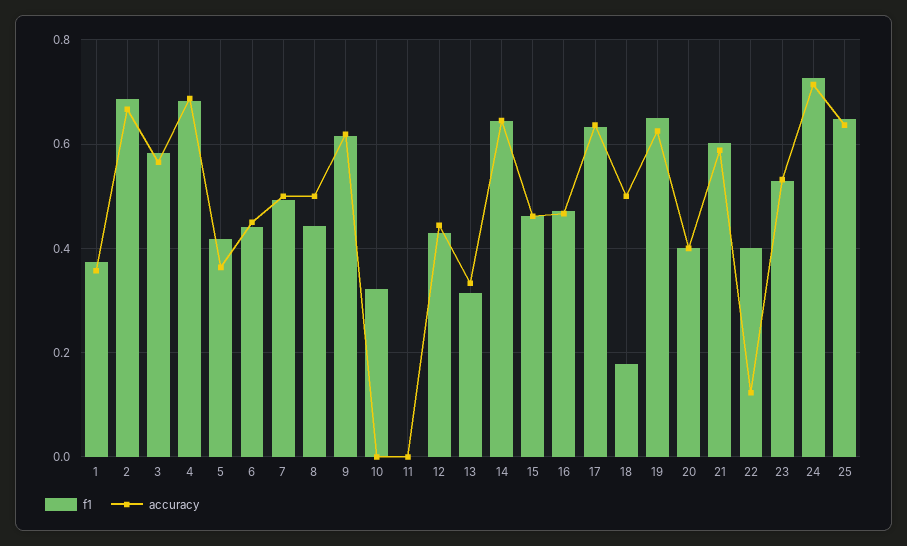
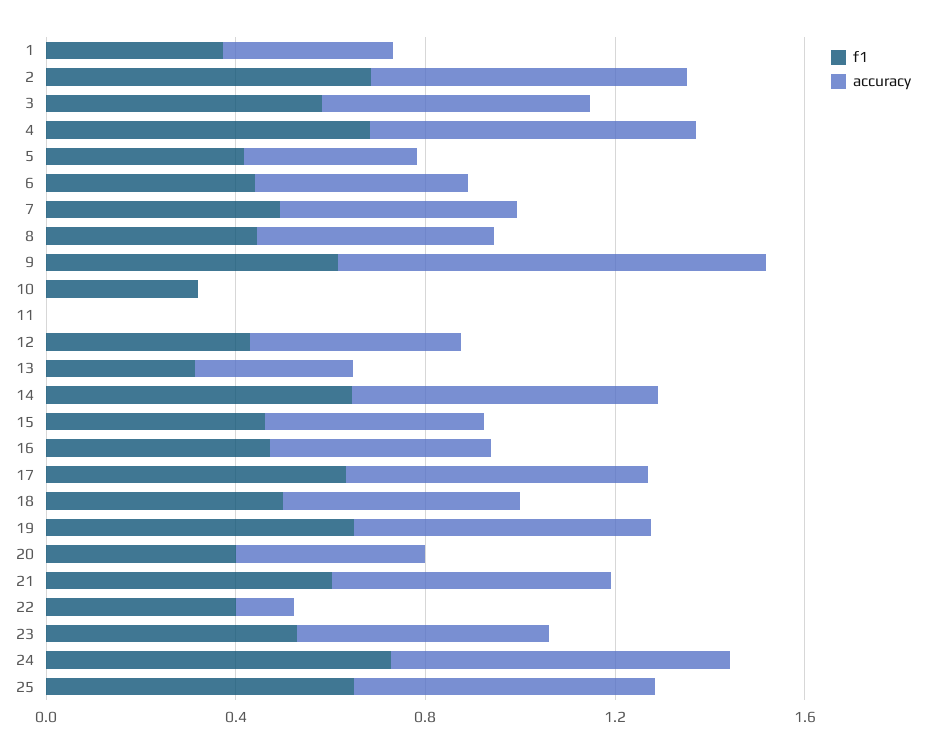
accuracy, 9: 0.62 -> 0.9
f1, 18: 0.18 -> 0.5

